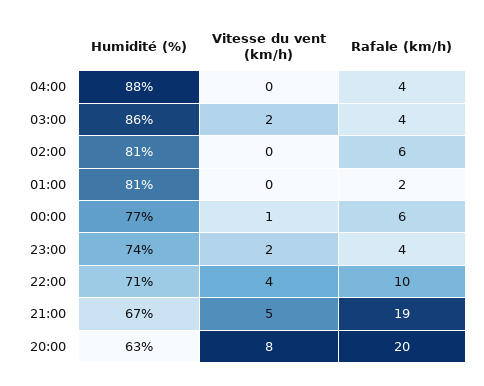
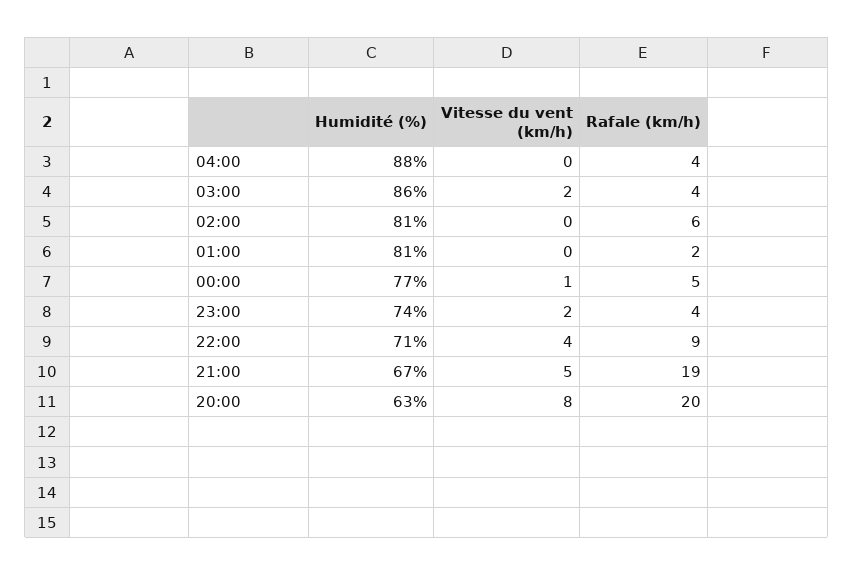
Rafale (km/h), 00:00: 6 -> 5
Rafale (km/h), 22:00: 10 -> 9

